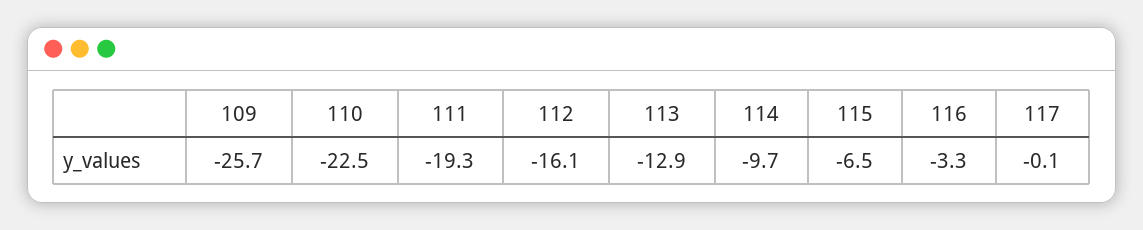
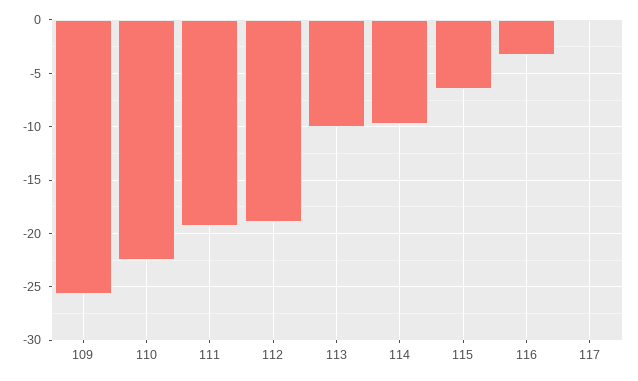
112: -16.1 -> -19
113: -12.9 -> -10

